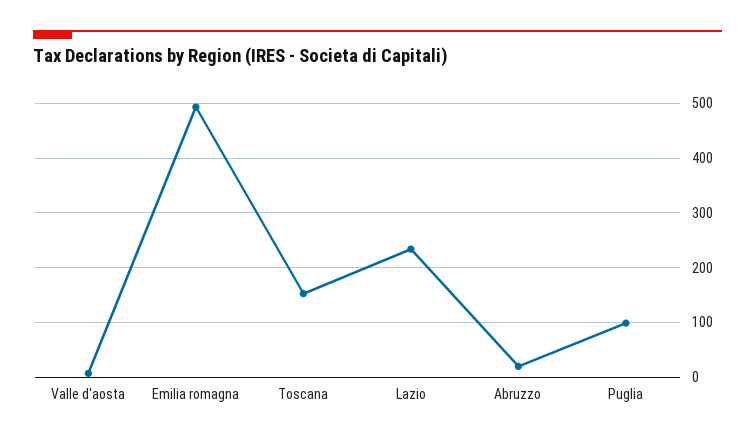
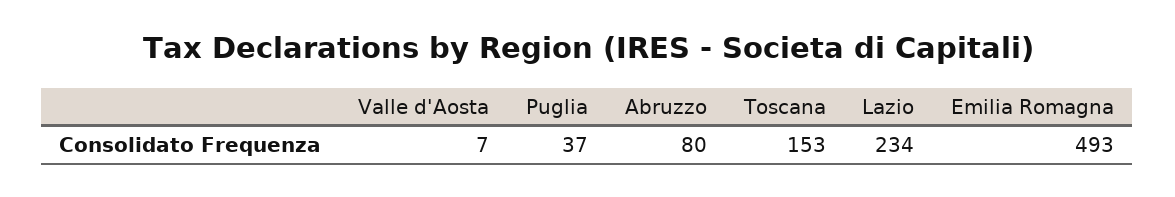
Abruzzo: 20 -> 80
Puglia: 100 -> 37

